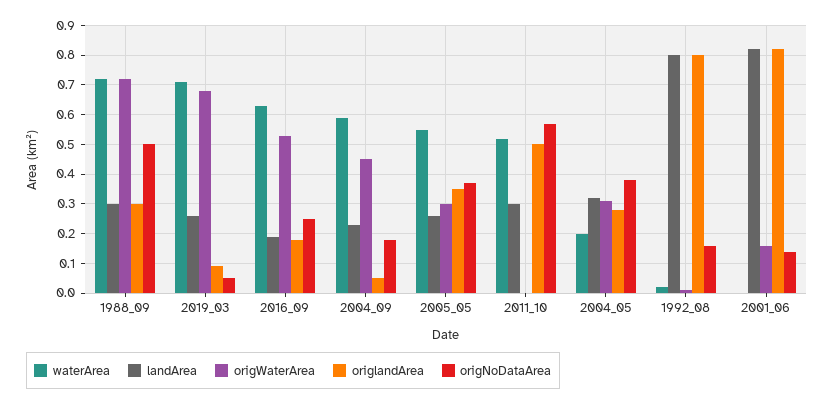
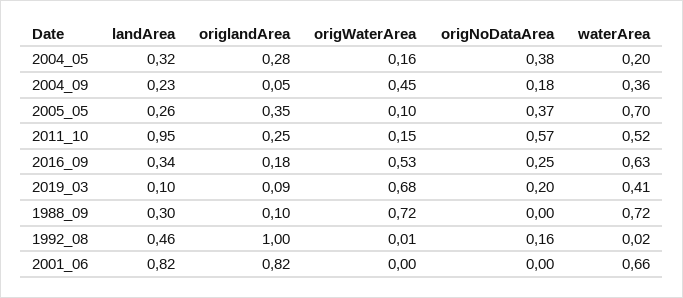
origlandArea, 1988_09: 0.3 -> 0.1
origNoDataArea, 1988_09: 0.5 -> 0
waterArea, 2019_03: 0.7 -> 0.41
landArea, 2019_03: 0.25 -> 0.1
origNoDataArea, 2019_03: 0.05 -> 0.2
landArea, 2016_09: 0.2 -> 0.34
waterArea, 2004_09: 0.6 -> 0.36
waterArea, 2005_05: 0.55 -> 0.7
origWaterArea, 2005_05: 0.3 -> 0.1
landArea, 2011_10: 0.3 -> 0.95
origWaterArea, 2011_10: 0 -> 0.15
origlandArea, 2011_10: 0.5 -> 0.25
origWaterArea, 2004_05: 0.3 -> 0.16
landArea, 1992_08: 0.8 -> 0.46
origlandArea, 1992_08: 0.8 -> 1
waterArea, 2001_06: 0 -> 0.66
origWaterArea, 2001_06: 0.15 -> 0
origNoDataArea, 2001_06: 0.15 -> 0

